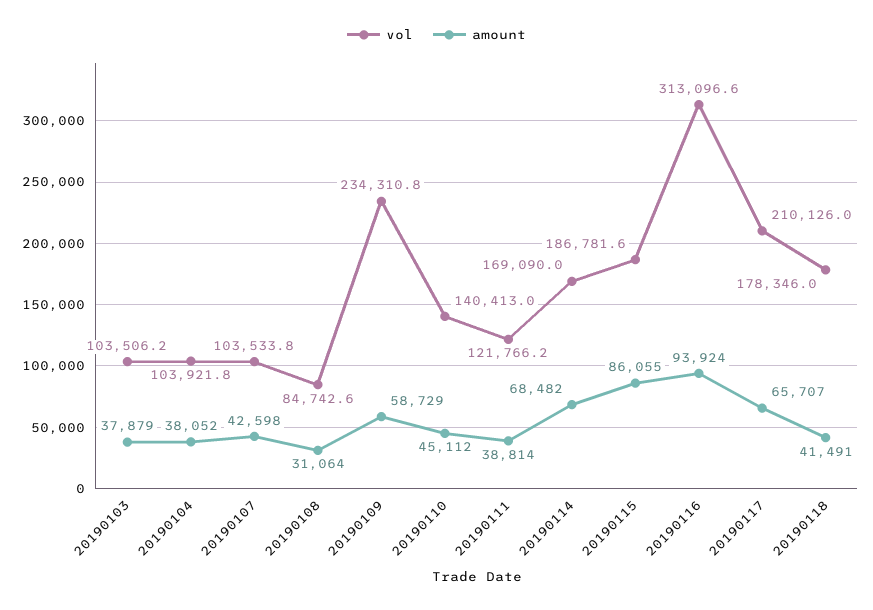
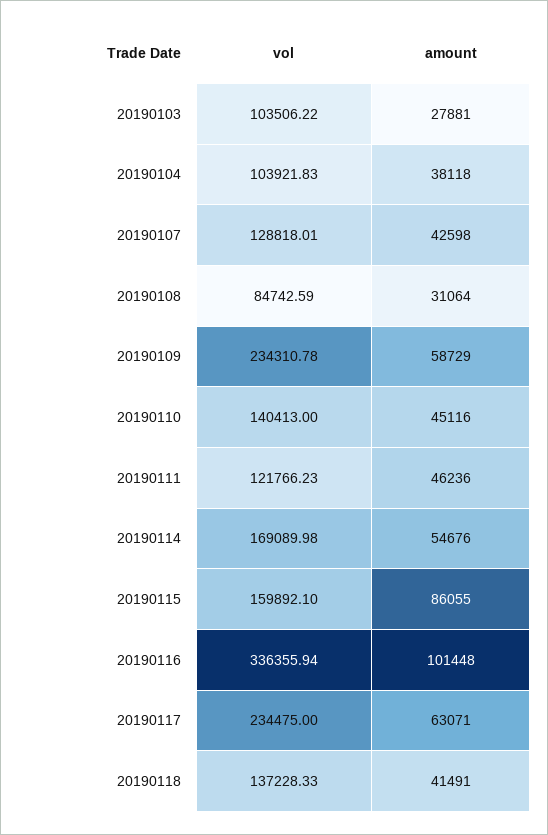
amount, 20190103: 37879 -> 27881
amount, 20190104: 38052 -> 38118
vol, 20190107: 103533.8 -> 128818.01
amount, 20190110: 45112 -> 45116
amount, 20190111: 38814 -> 46236
amount, 20190114: 68482 -> 54676
vol, 20190115: 186781.6 -> 159892.1
vol, 20190116: 313096.6 -> 336355.94
amount, 20190116: 93924 -> 101448
vol, 20190117: 210126 -> 234475
amount, 20190117: 65707 -> 63071
vol, 20190118: 178346 -> 137228.33

